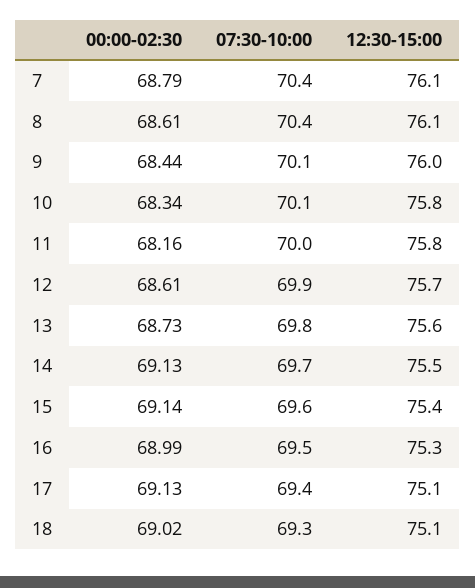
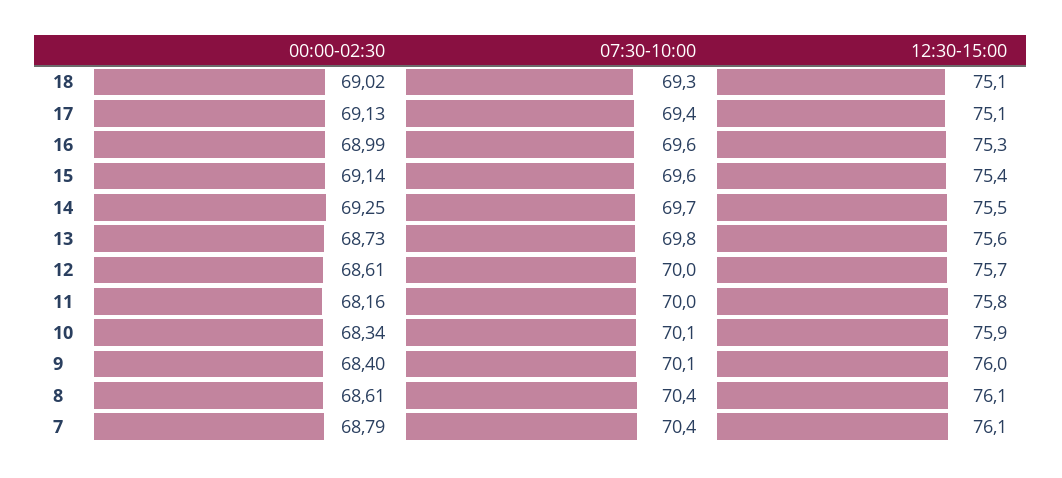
00:00-02:30, 9: 68.44 -> 68.4
12:30-15:00, 10: 75.8 -> 75.9
07:30-10:00, 12: 69.9 -> 70
00:00-02:30, 14: 69.13 -> 69.25
07:30-10:00, 16: 69.5 -> 69.6

